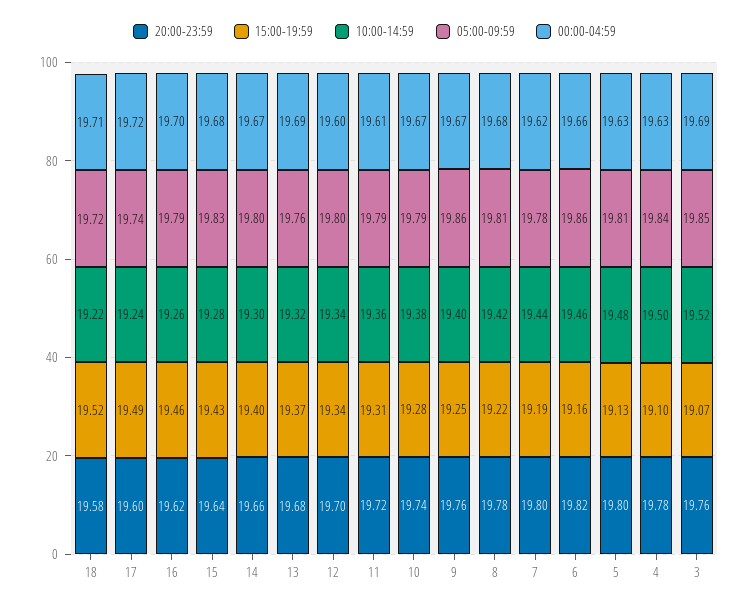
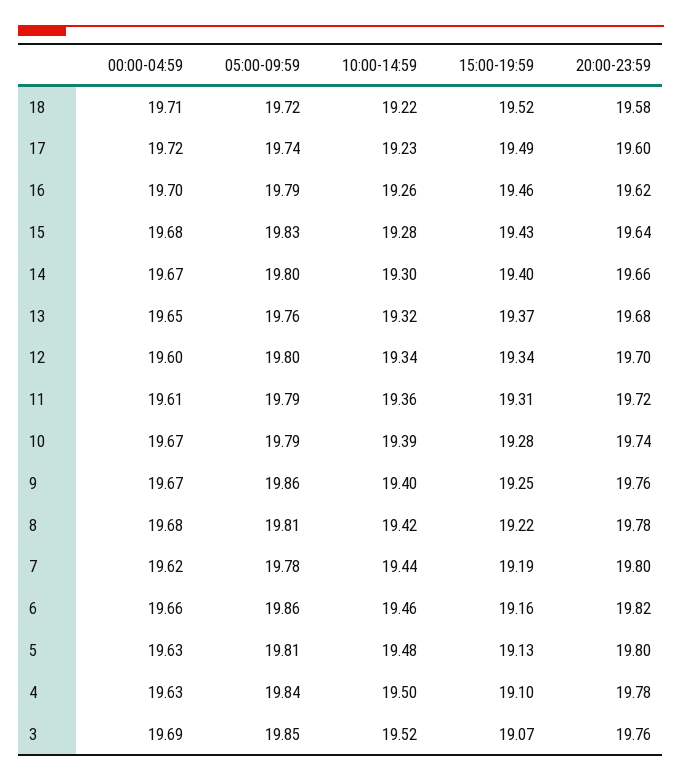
10:00-14:59, 17: 19.24 -> 19.23
00:00-04:59, 13: 19.69 -> 19.65
10:00-14:59, 10: 19.38 -> 19.39

